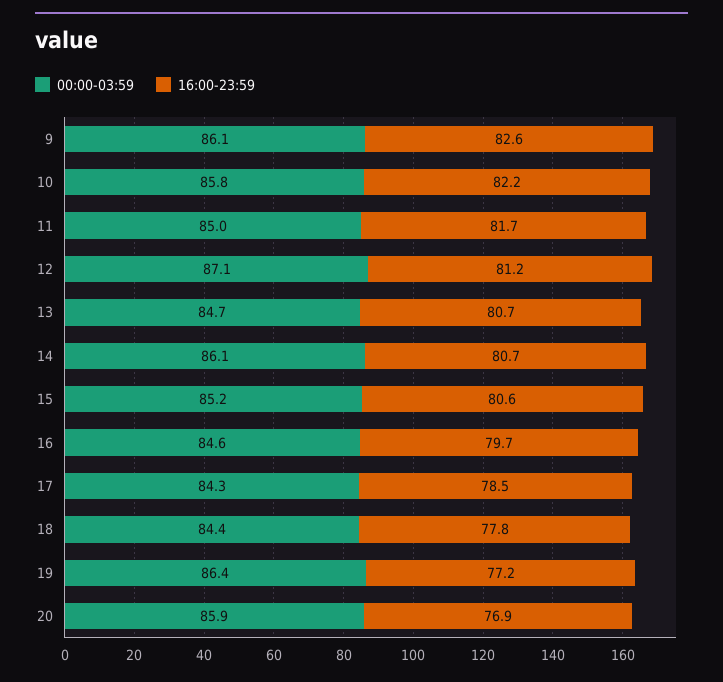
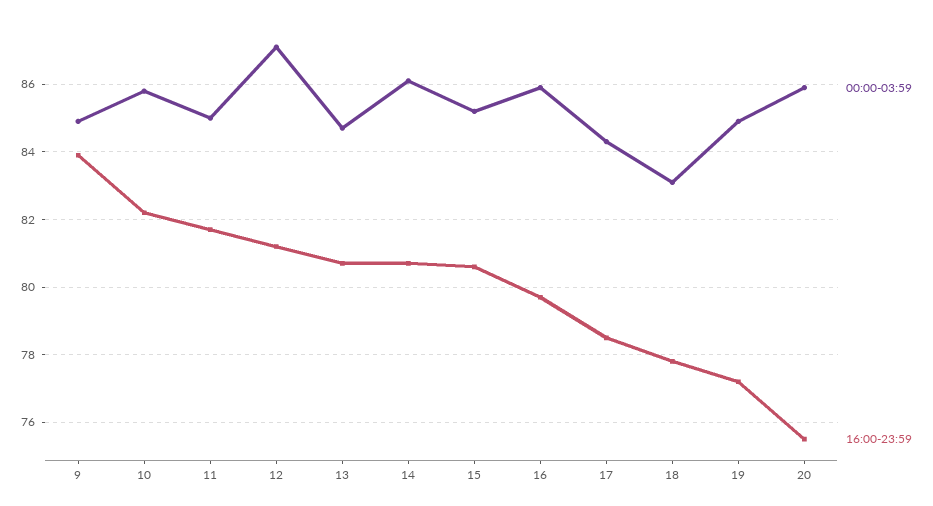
00:00-03:59, 9: 86.1 -> 85
16:00-23:59, 9: 82.6 -> 84
00:00-03:59, 16: 84.6 -> 86
00:00-03:59, 18: 84.4 -> 83
00:00-03:59, 19: 86.4 -> 85
16:00-23:59, 20: 76.9 -> 75.5

